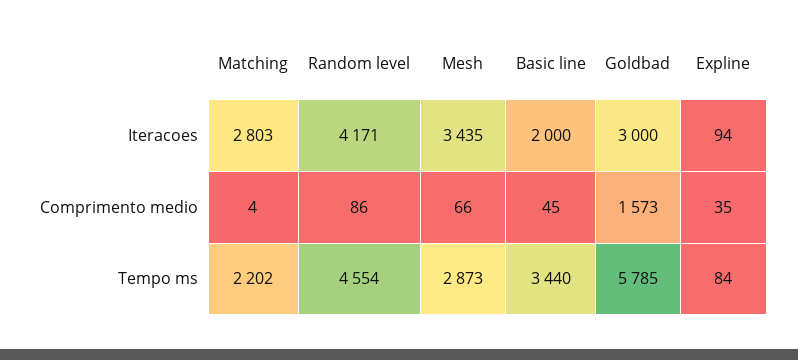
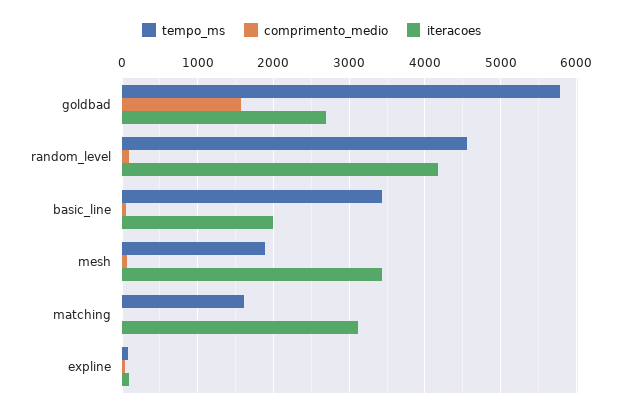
Iteracoes, Matching: 2803 -> 3100
Iteracoes, Goldbad: 3000 -> 2700
Tempo ms, Matching: 2202 -> 1600
Tempo ms, Mesh: 2873 -> 1900

